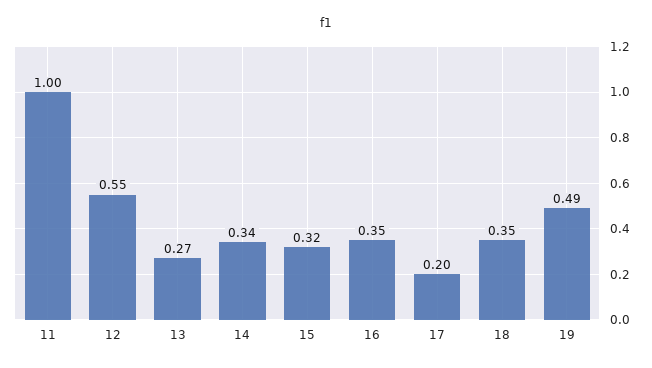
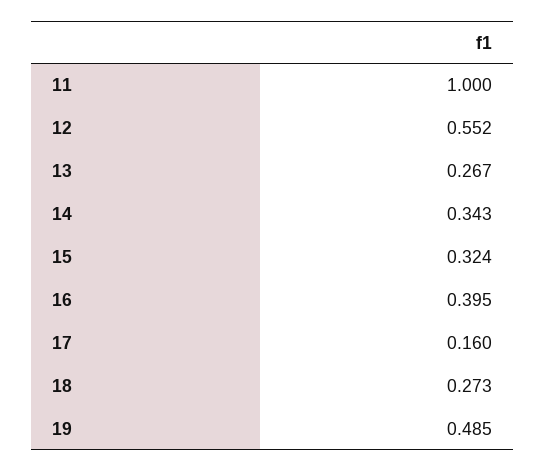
16: 0.35 -> 0.395
17: 0.2 -> 0.16
18: 0.35 -> 0.273

